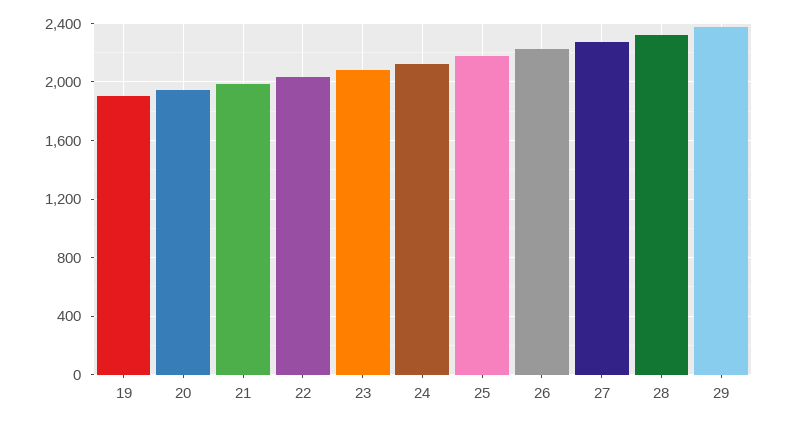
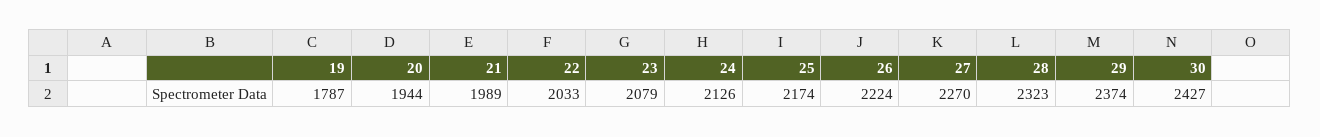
19: 1900 -> 1787
30: none -> 2427

